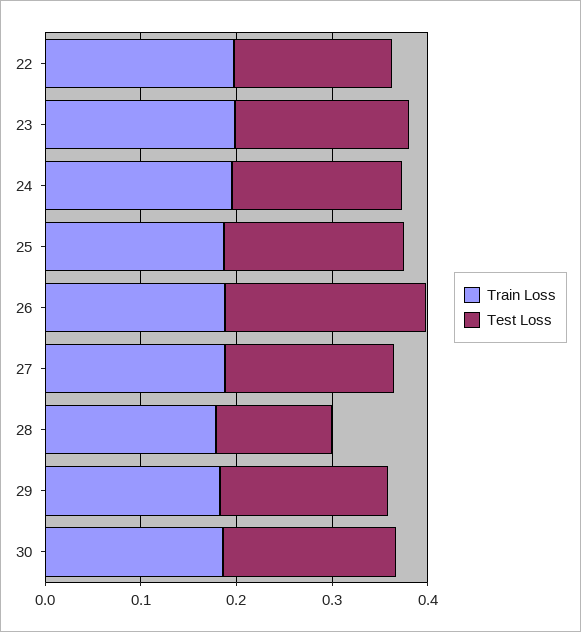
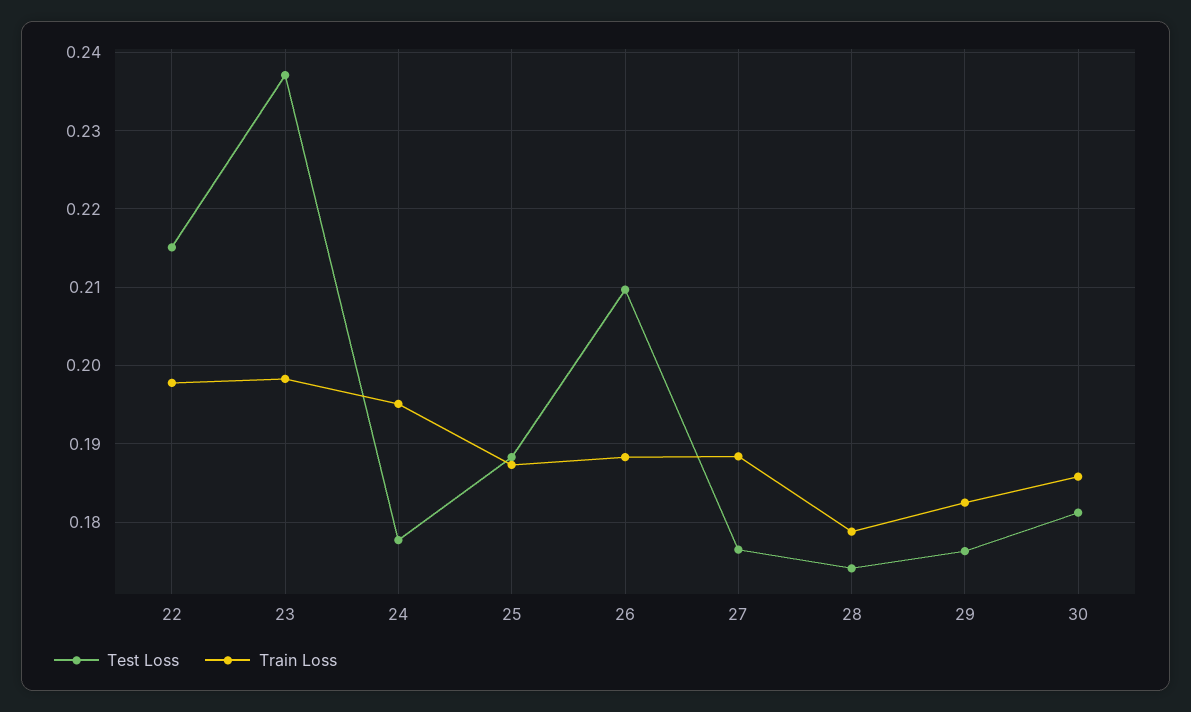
Test Loss, 22: 0.16 -> 0.215
Test Loss, 23: 0.18 -> 0.237
Test Loss, 28: 0.12 -> 0.174

